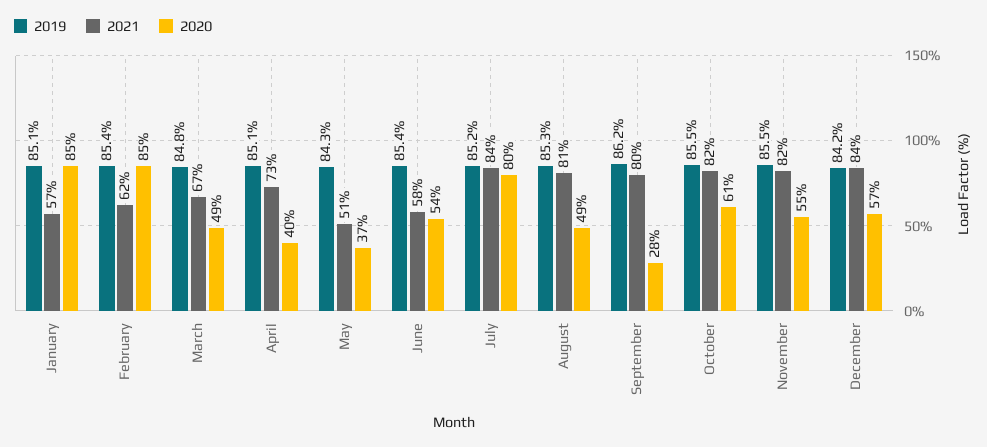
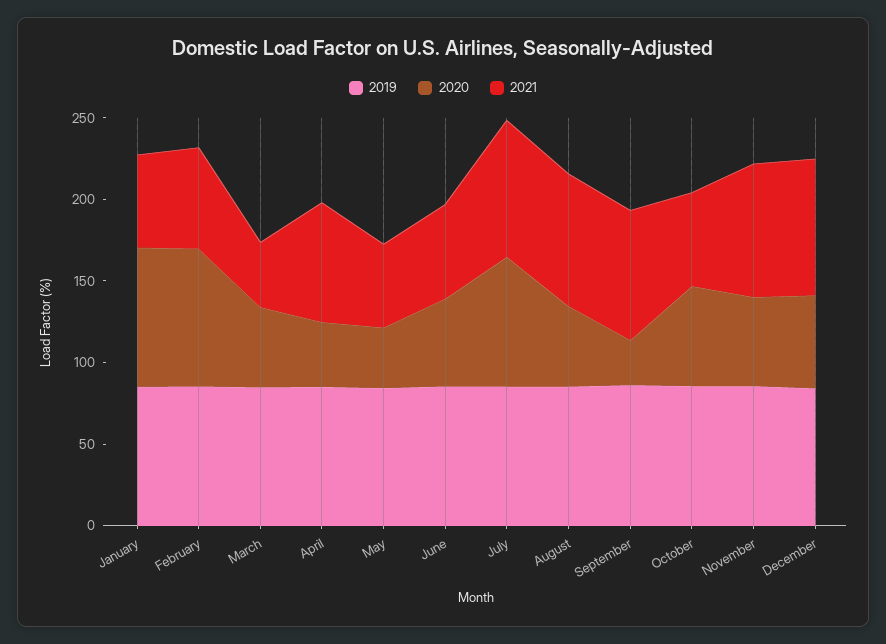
2021, March: 67 -> 40
2021, October: 82 -> 60

